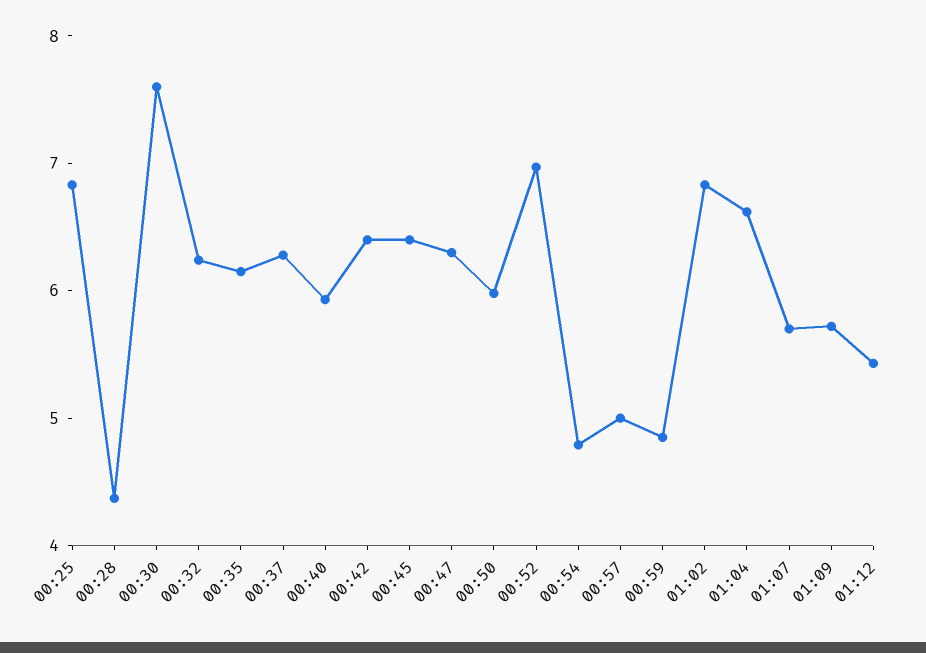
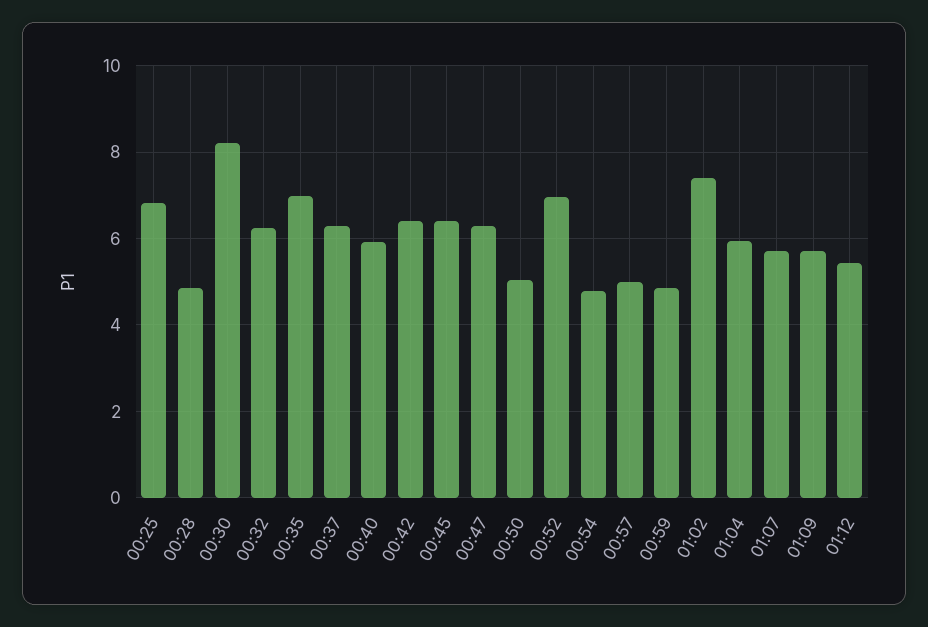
00:28: 4.4 -> 4.8
00:30: 7.6 -> 8.2
00:35: 6.2 -> 7
00:50: 6 -> 5
01:02: 6.8 -> 7.4
01:04: 6.6 -> 6

